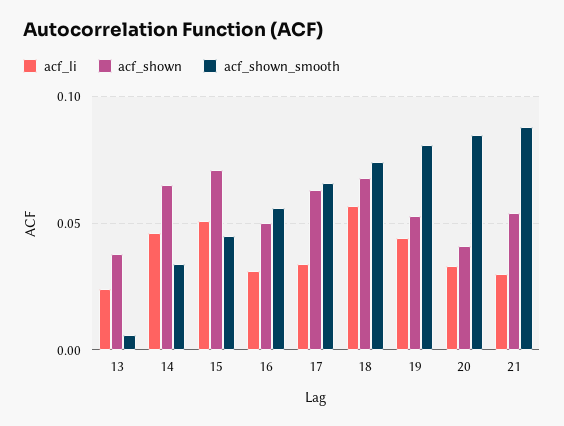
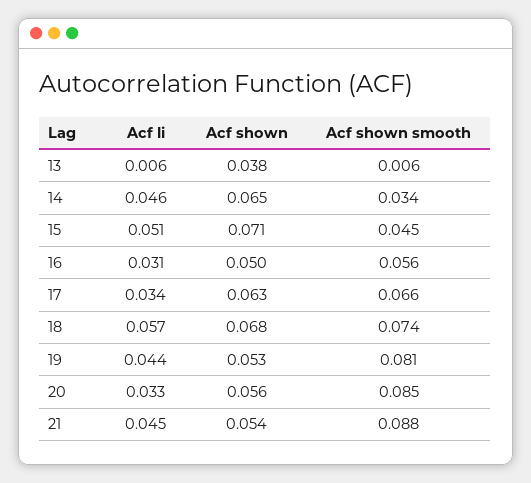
acf_li, 13: 0.025 -> 0.006
acf_shown, 20: 0.04 -> 0.056
acf_li, 21: 0.03 -> 0.045

